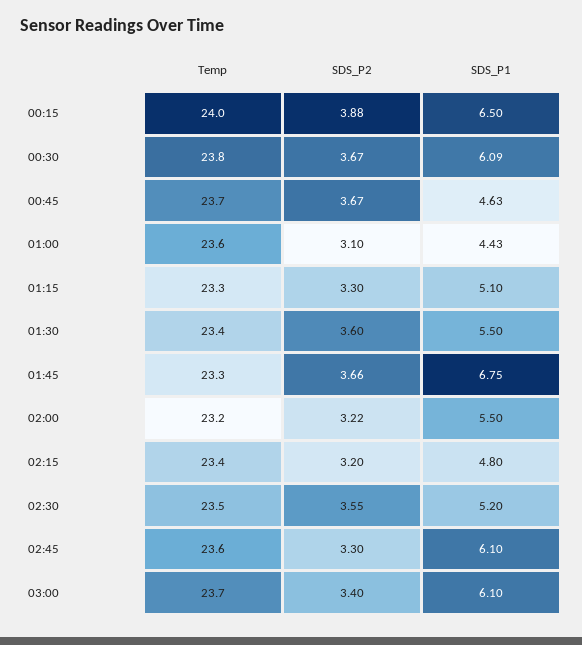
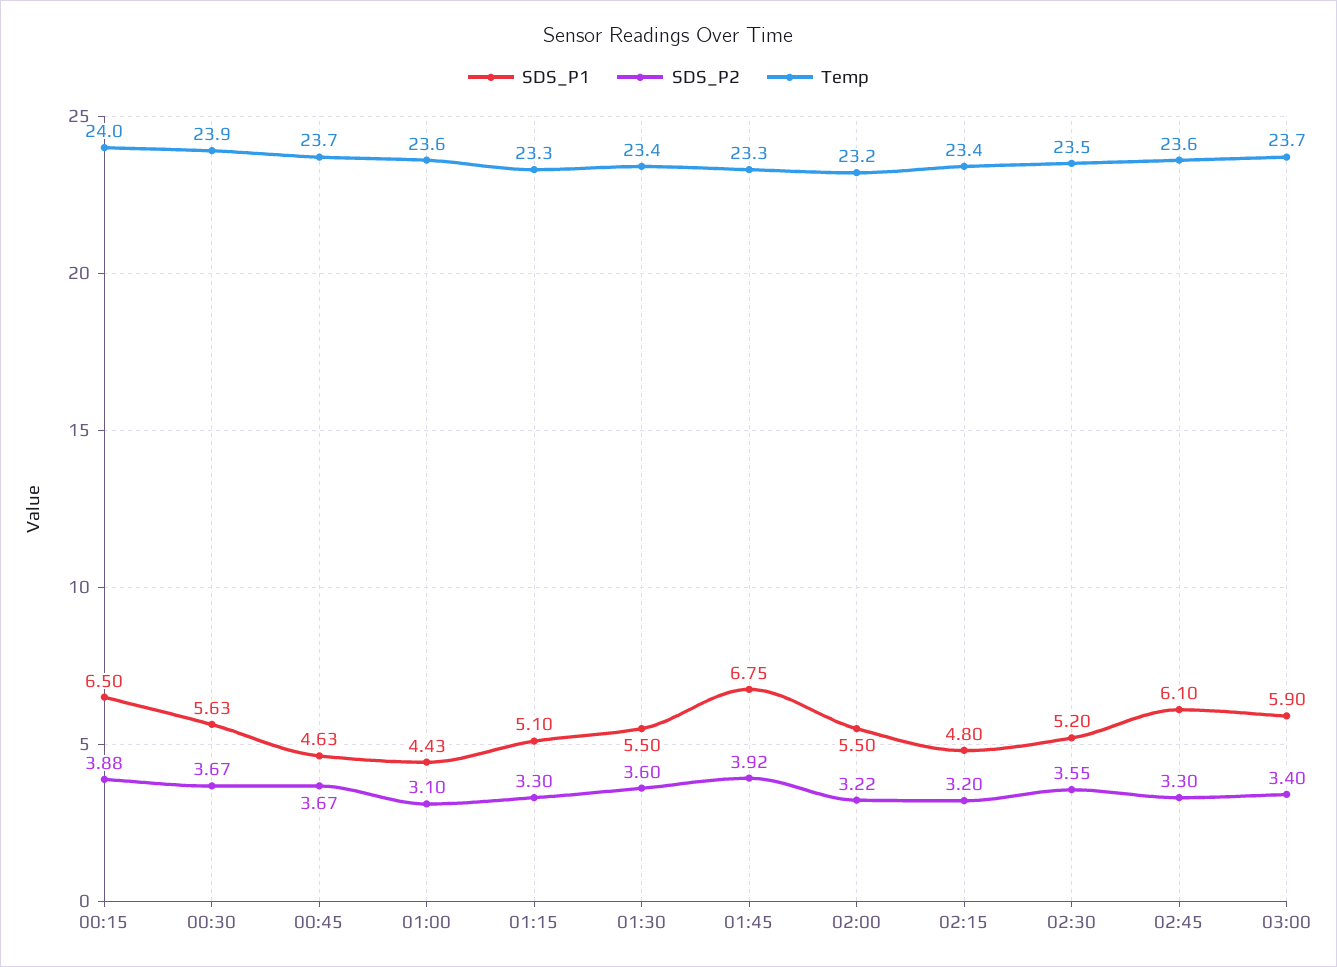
Temp, 00:30: 23.8 -> 23.9
SDS_P1, 00:30: 6.09 -> 5.63
SDS_P2, 01:45: 3.66 -> 3.92
SDS_P1, 03:00: 6.1 -> 5.9

